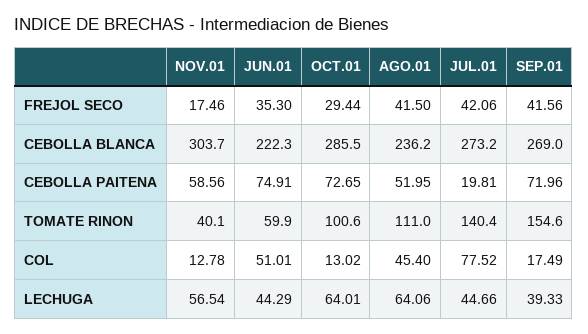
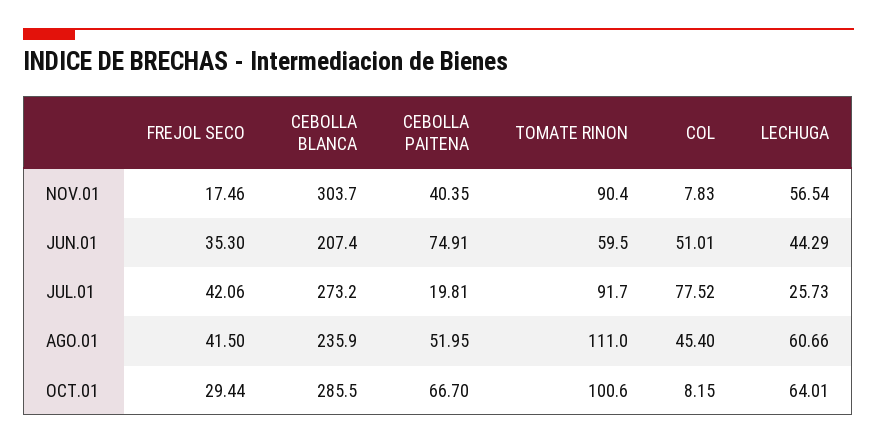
SEP.01, FREJOL SECO: 41.56 -> none
JUN.01, CEBOLLA BLANCA: 222.3 -> 207.4
AGO.01, CEBOLLA BLANCA: 236.2 -> 235.9
SEP.01, CEBOLLA BLANCA: 269 -> none
NOV.01, CEBOLLA PAITENA: 58.56 -> 40.35
OCT.01, CEBOLLA PAITENA: 72.65 -> 66.7
SEP.01, CEBOLLA PAITENA: 71.96 -> none
NOV.01, TOMATE RINON: 40.1 -> 90.4
JUN.01, TOMATE RINON: 59.9 -> 59.5
JUL.01, TOMATE RINON: 140.4 -> 91.7
SEP.01, TOMATE RINON: 154.6 -> none
NOV.01, COL: 12.78 -> 7.83
OCT.01, COL: 13.02 -> 8.15
SEP.01, COL: 17.49 -> none
AGO.01, LECHUGA: 64.06 -> 60.66
JUL.01, LECHUGA: 44.66 -> 25.73
SEP.01, LECHUGA: 39.33 -> none

